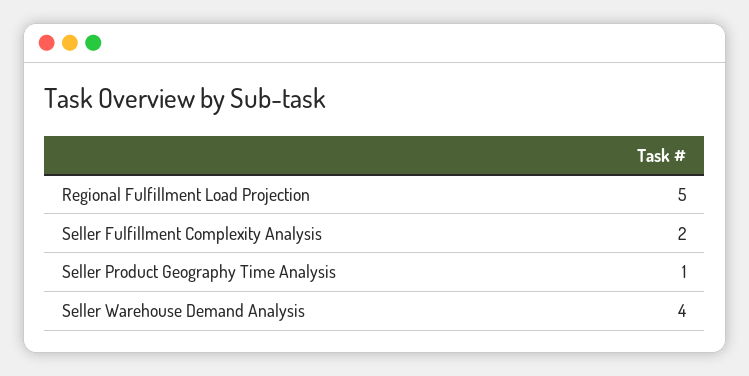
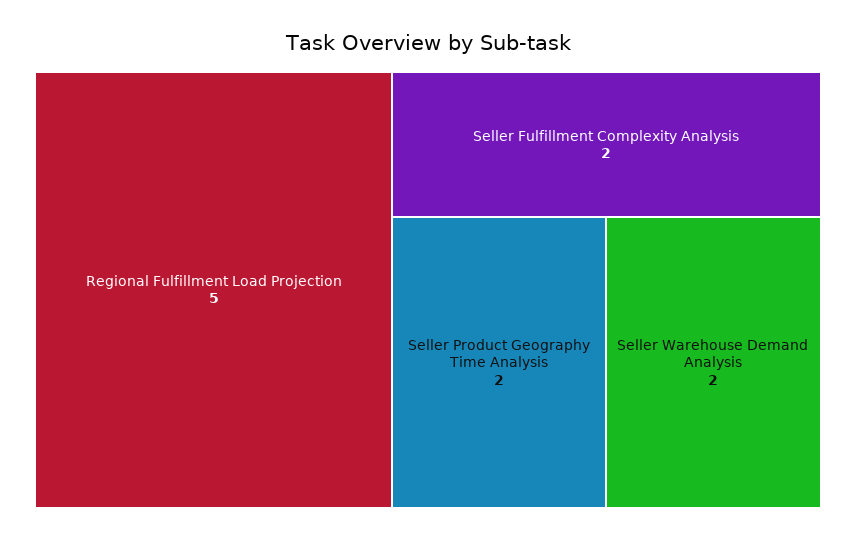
Seller Product Geography Time Analysis: 1 -> 2
Seller Warehouse Demand Analysis: 4 -> 2

